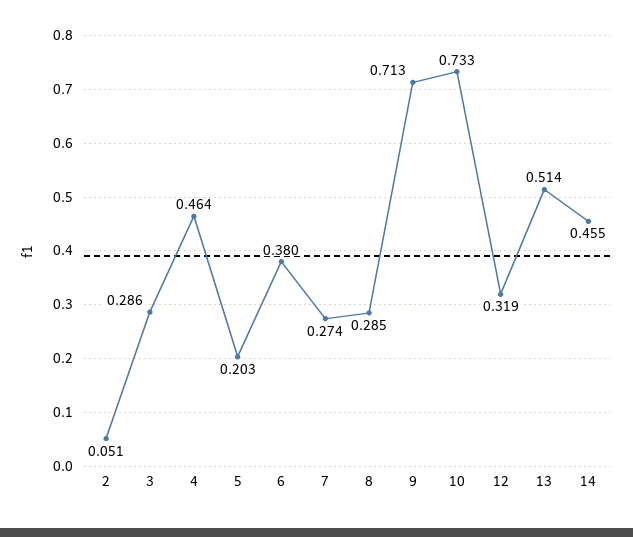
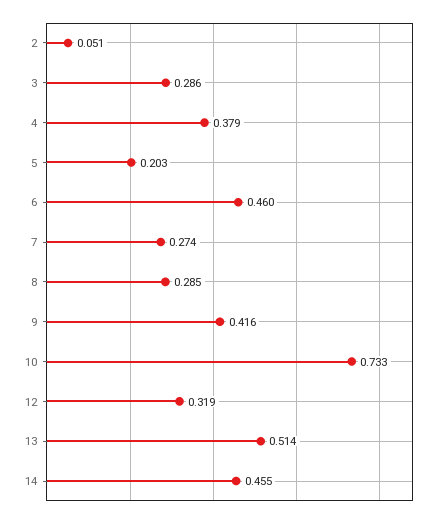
4: 0.464 -> 0.379
6: 0.38 -> 0.46
9: 0.713 -> 0.416

